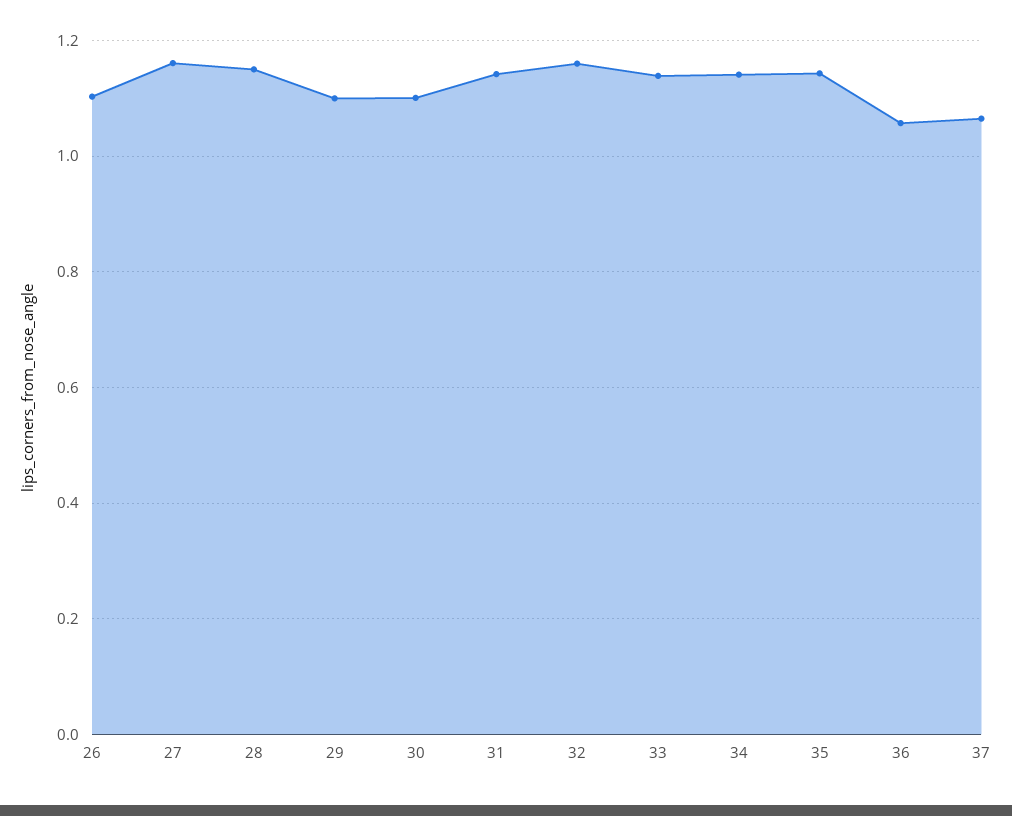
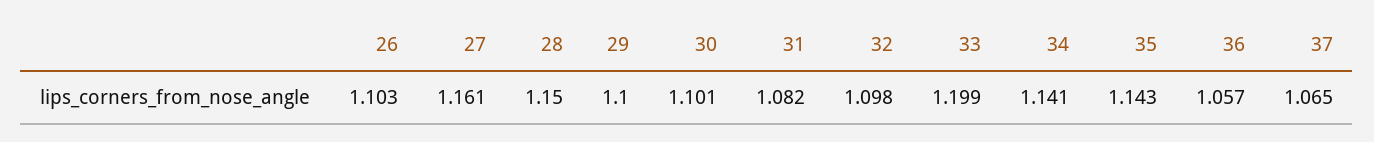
31: 1.14 -> 1.082
32: 1.16 -> 1.098
33: 1.14 -> 1.199

